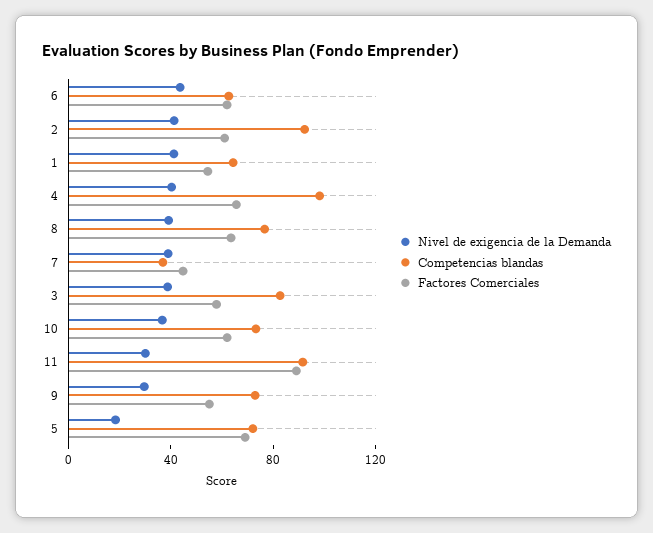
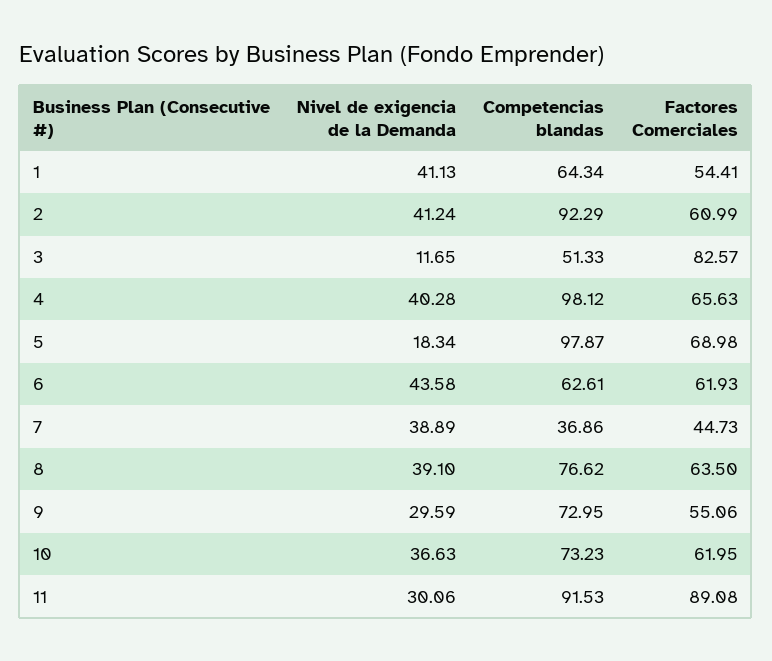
Nivel de exigencia de la Demanda, 3: 40 -> 11.65
Competencias blandas, 3: 80 -> 51.33
Factores Comerciales, 3: 60 -> 82.57
Competencias blandas, 5: 70 -> 97.87

